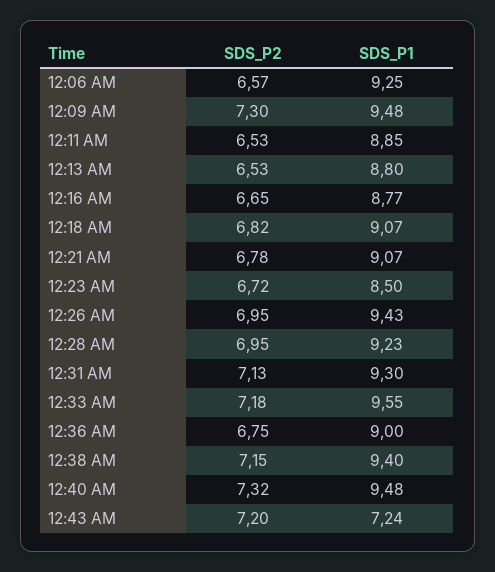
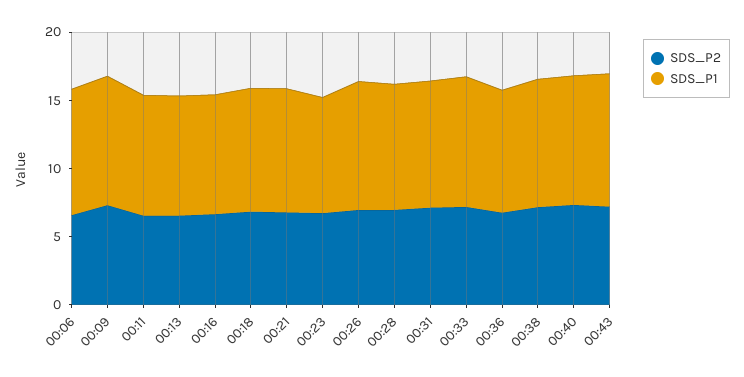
SDS_P1, 12:43 AM: 7.24 -> 10

